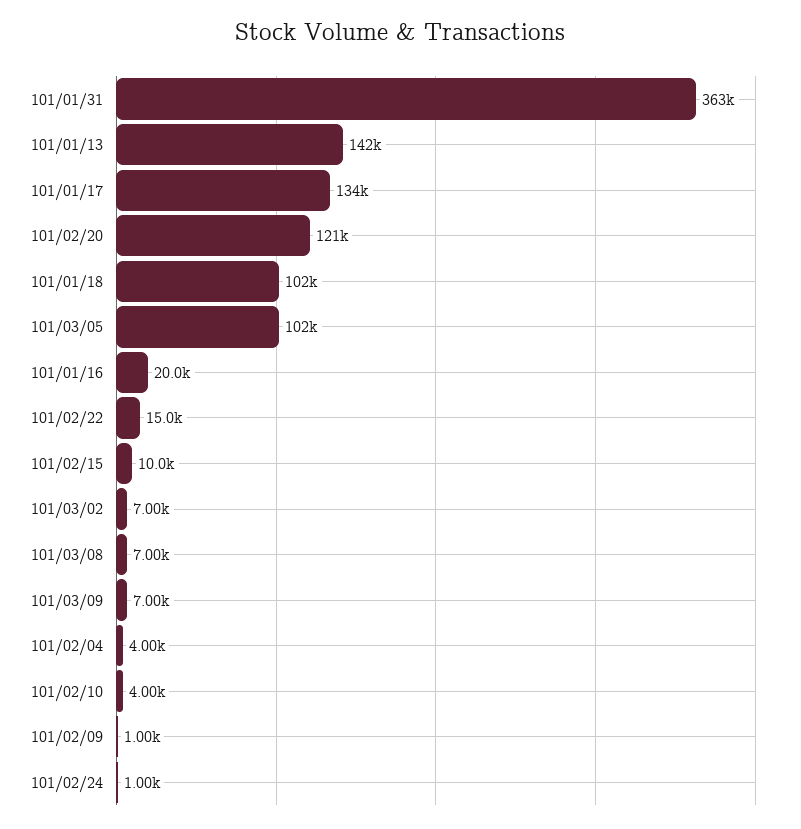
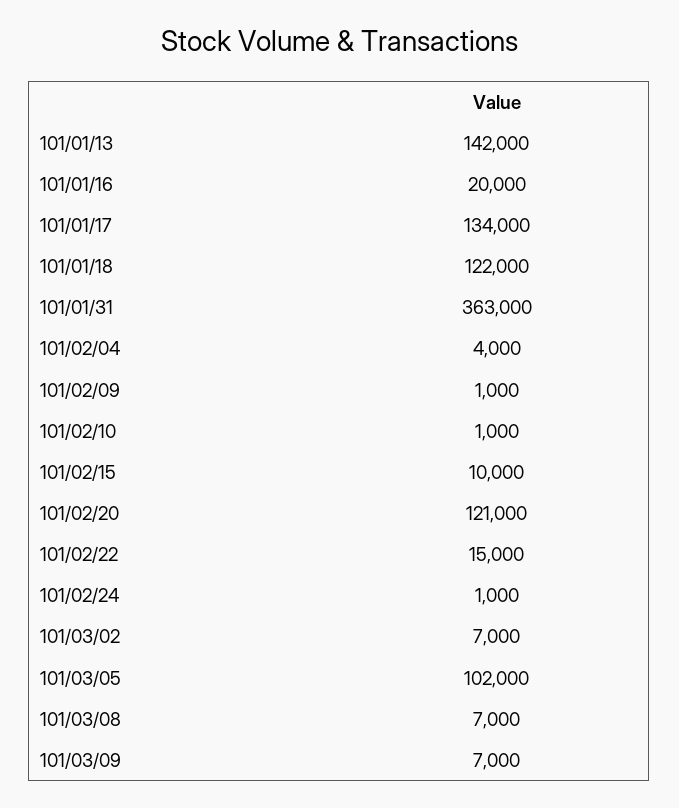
101/01/18: 102000 -> 122000
101/02/10: 4000 -> 1000

